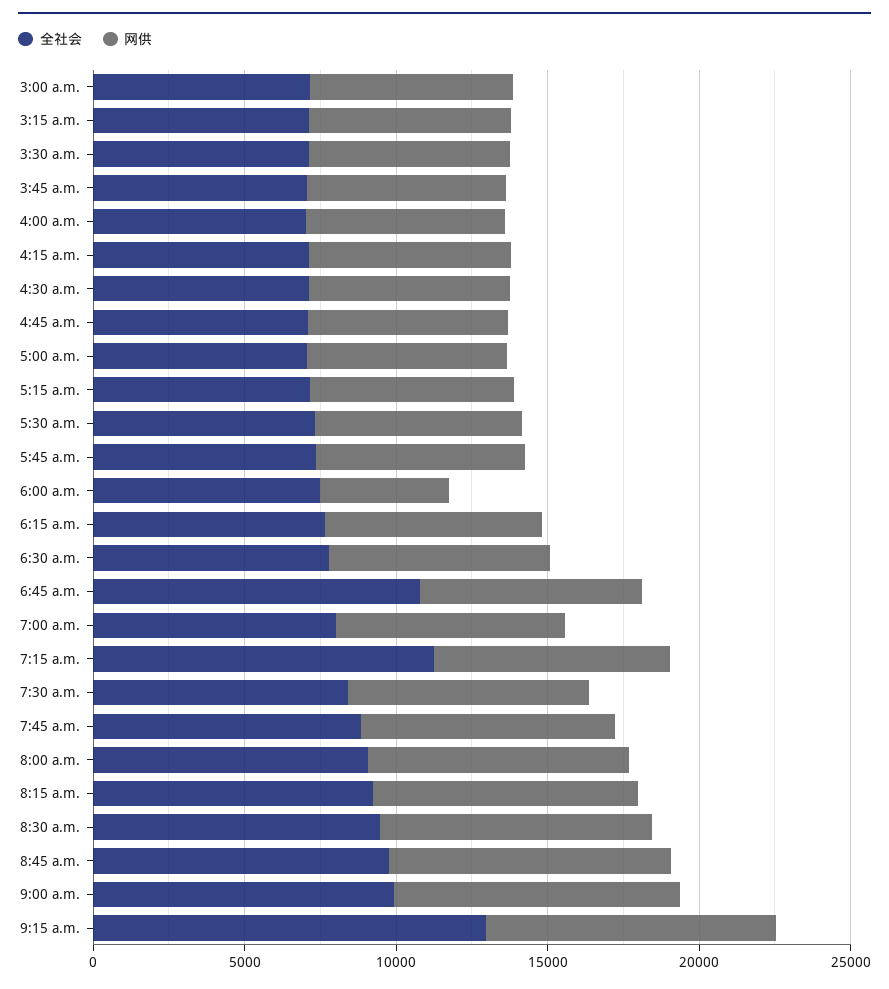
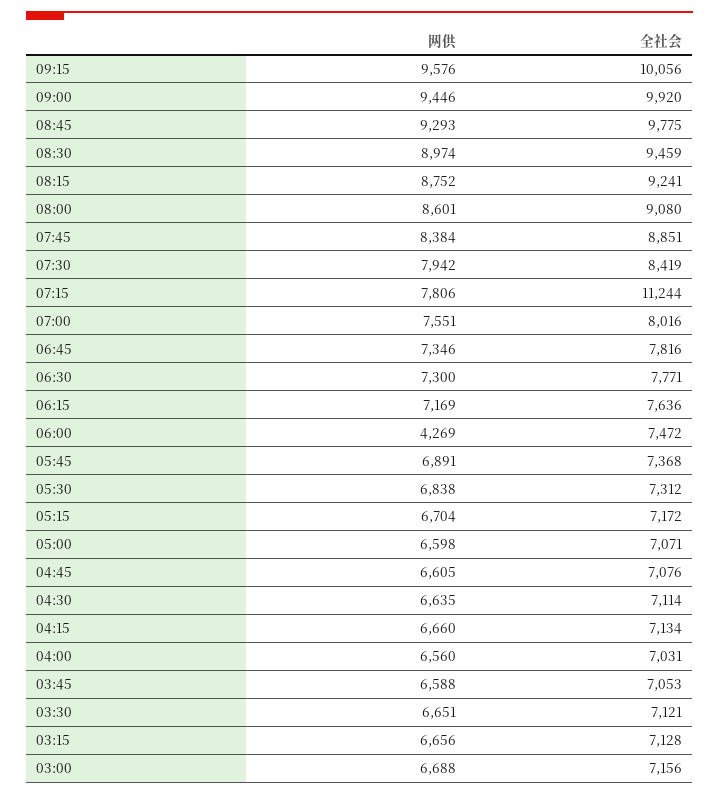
全社会, 6:45 a.m.: 11000 -> 7816
全社会, 9:15 a.m.: 13000 -> 10056

